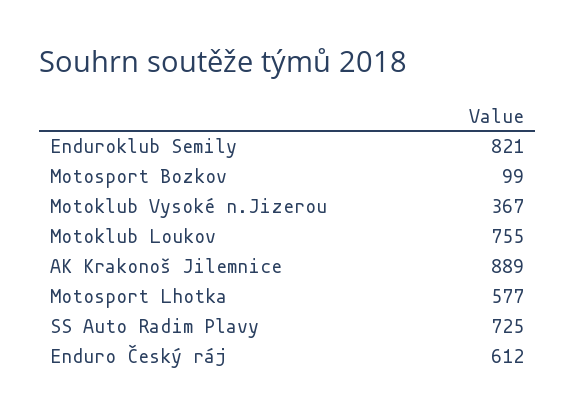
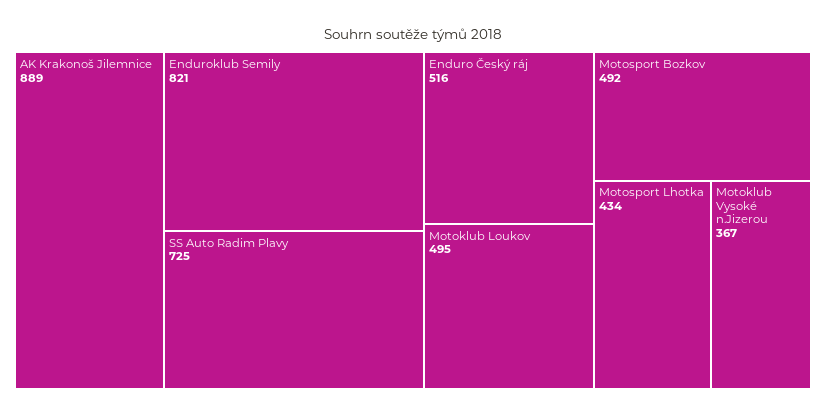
Motosport Bozkov: 99 -> 492
Motoklub Loukov: 755 -> 495
Motosport Lhotka: 577 -> 434
Enduro Český ráj: 612 -> 516

